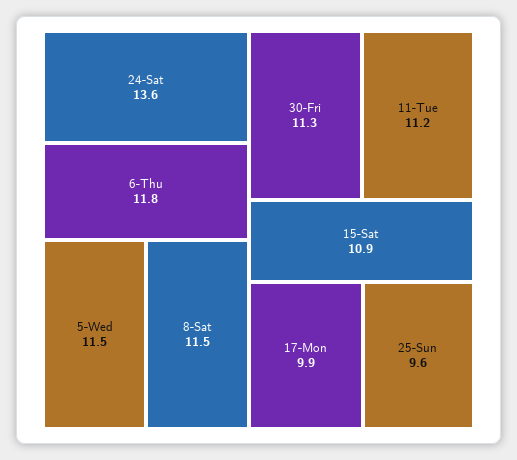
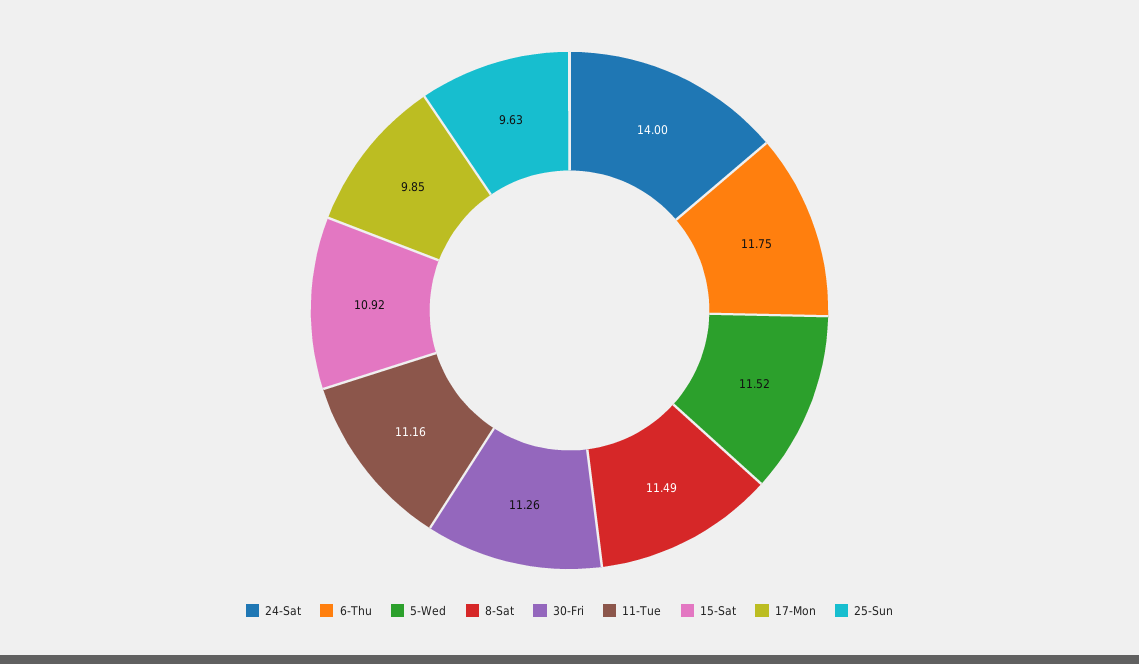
24-Sat: 13.6 -> 14

